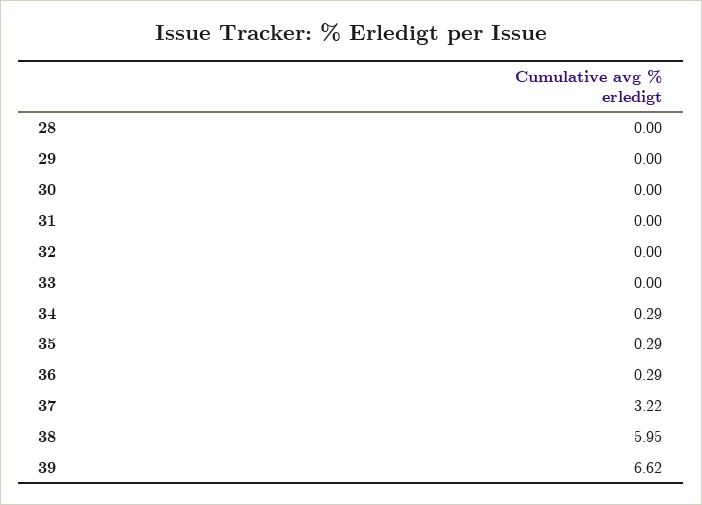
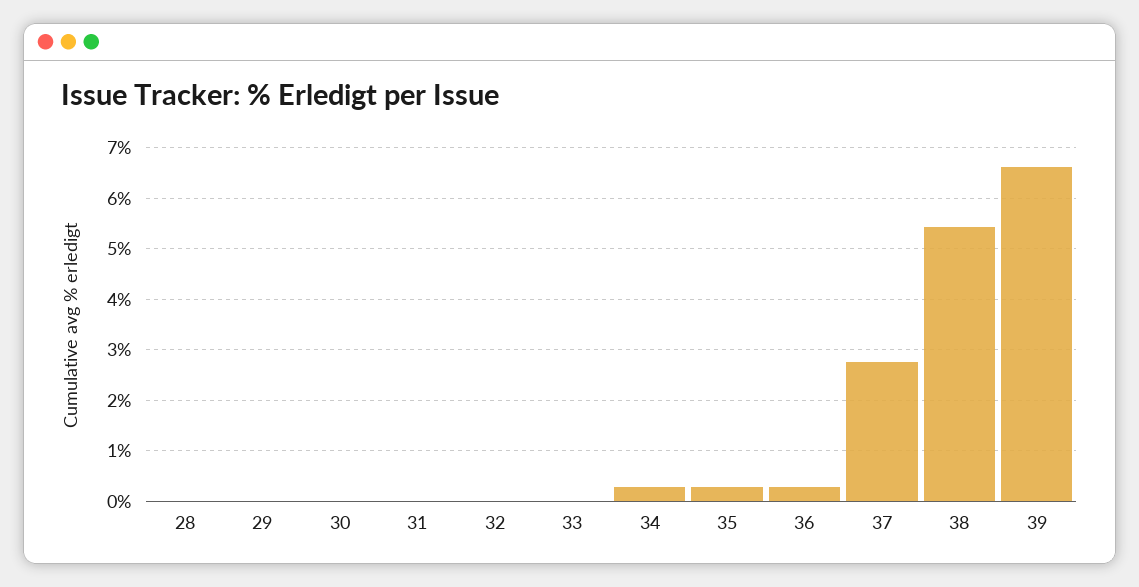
37: 3.22 -> 2.8
38: 5.95 -> 5.4

